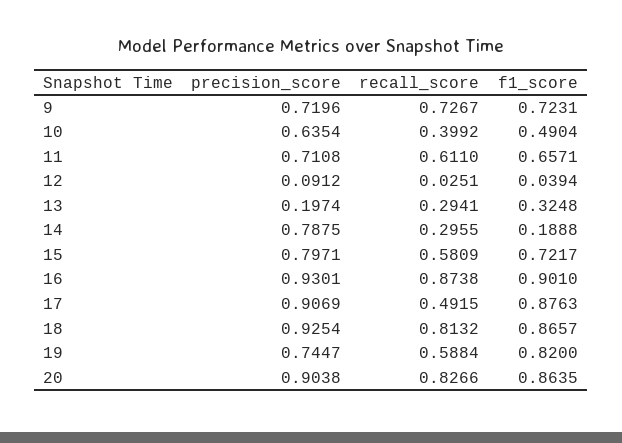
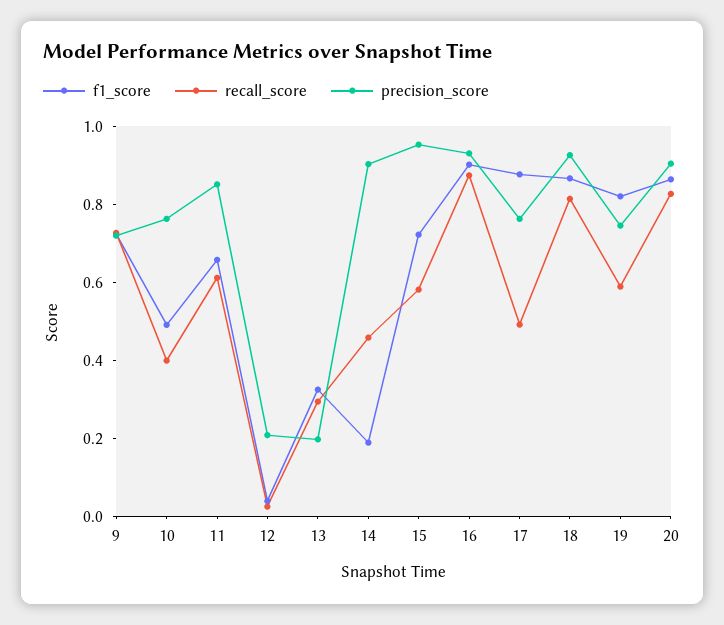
precision_score, 10: 0.6354 -> 0.75
precision_score, 11: 0.7108 -> 0.85
precision_score, 12: 0.0912 -> 0.2
precision_score, 14: 0.7875 -> 0.9
recall_score, 14: 0.2955 -> 0.45
precision_score, 15: 0.7971 -> 0.95
precision_score, 17: 0.9069 -> 0.75

